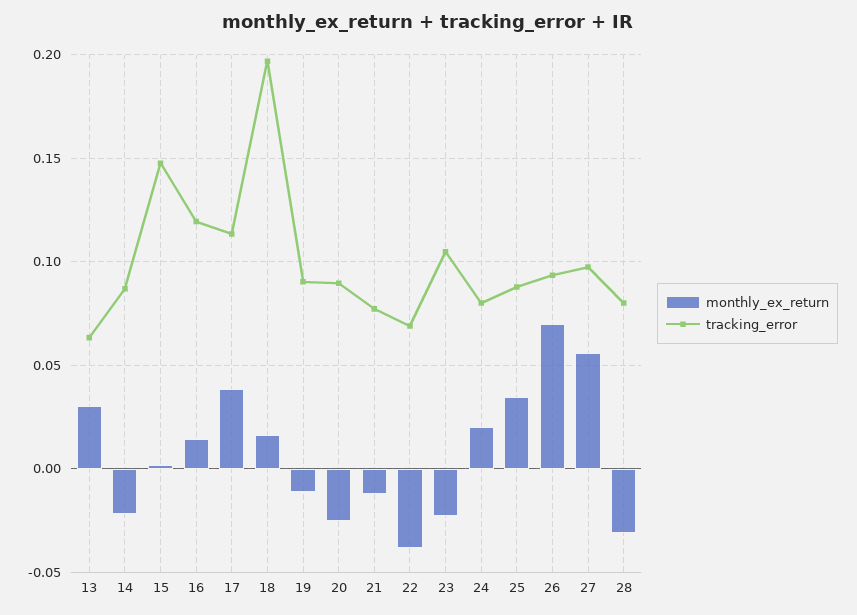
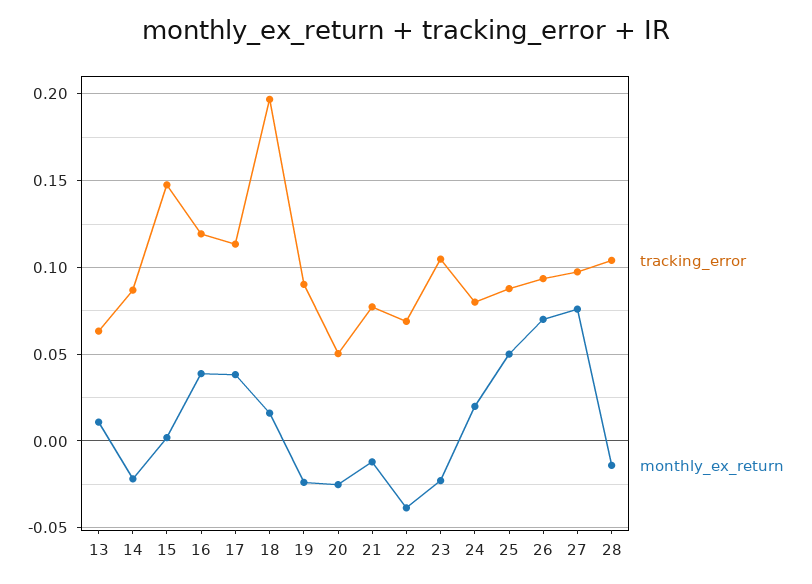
monthly_ex_return, 13: 0.03 -> 0.01
monthly_ex_return, 16: 0.015 -> 0.04
monthly_ex_return, 19: -0.01 -> -0.025
tracking_error, 20: 0.09 -> 0.05
monthly_ex_return, 25: 0.035 -> 0.05
monthly_ex_return, 27: 0.055 -> 0.075
monthly_ex_return, 28: -0.03 -> -0.015
tracking_error, 28: 0.08 -> 0.105

